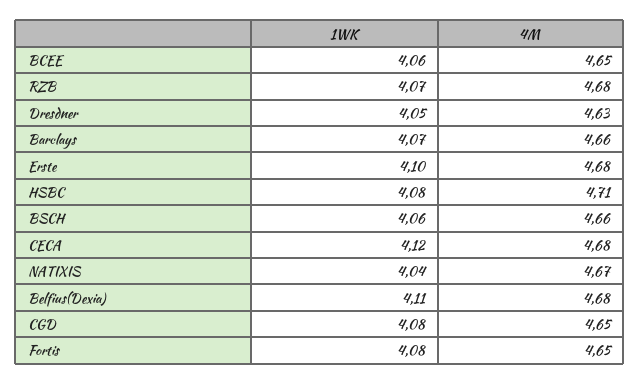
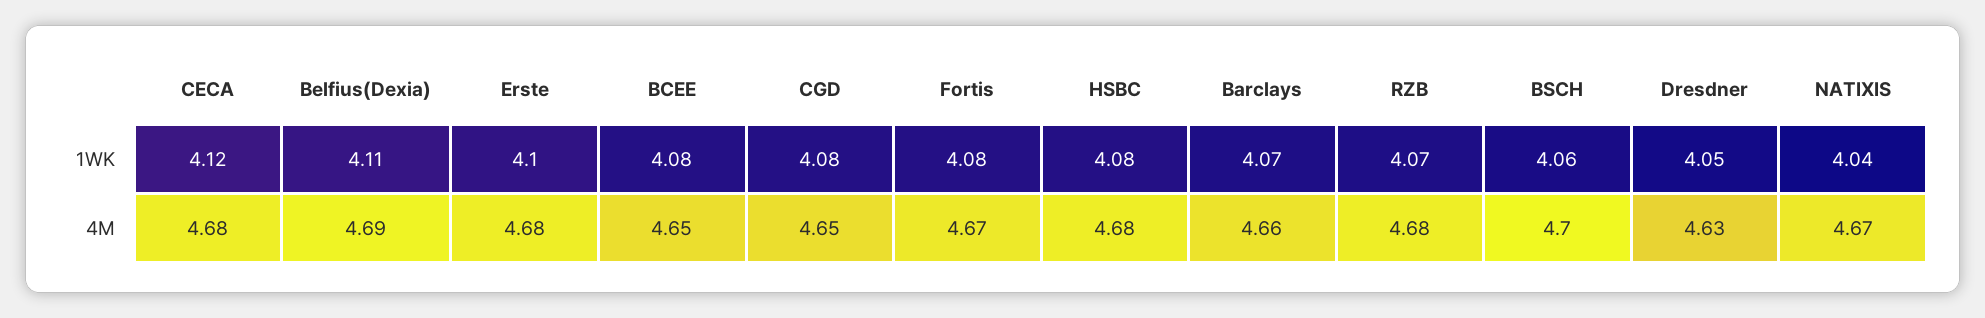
1WK, BCEE: 4.06 -> 4.08
4M, HSBC: 4.71 -> 4.68
4M, BSCH: 4.66 -> 4.7
4M, Belfius(Dexia): 4.68 -> 4.69
4M, Fortis: 4.65 -> 4.67

